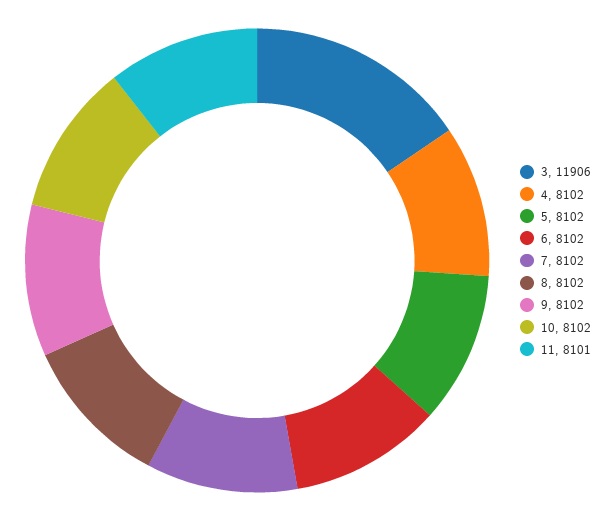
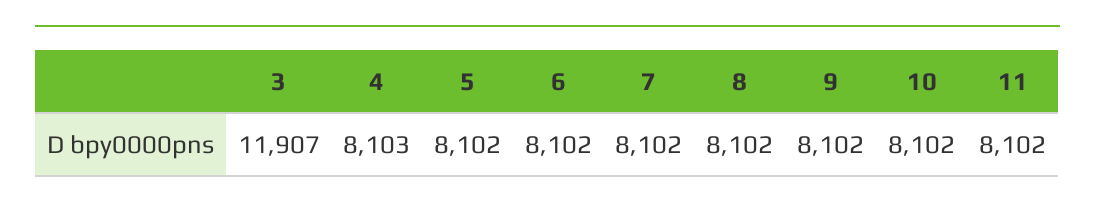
3: 11906 -> 11907
4: 8102 -> 8103
11: 8101 -> 8102

